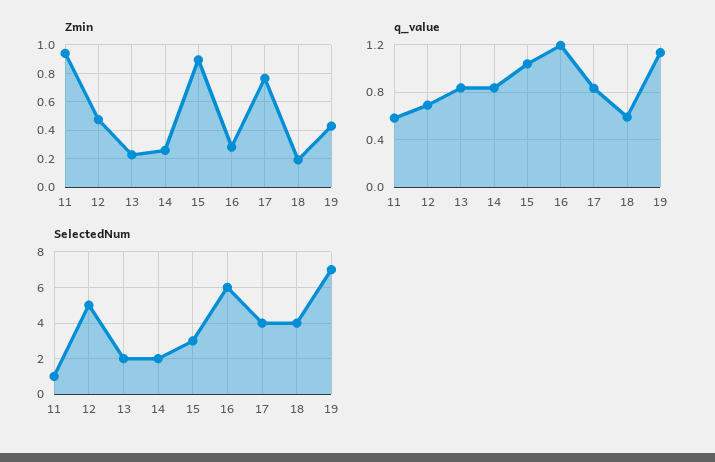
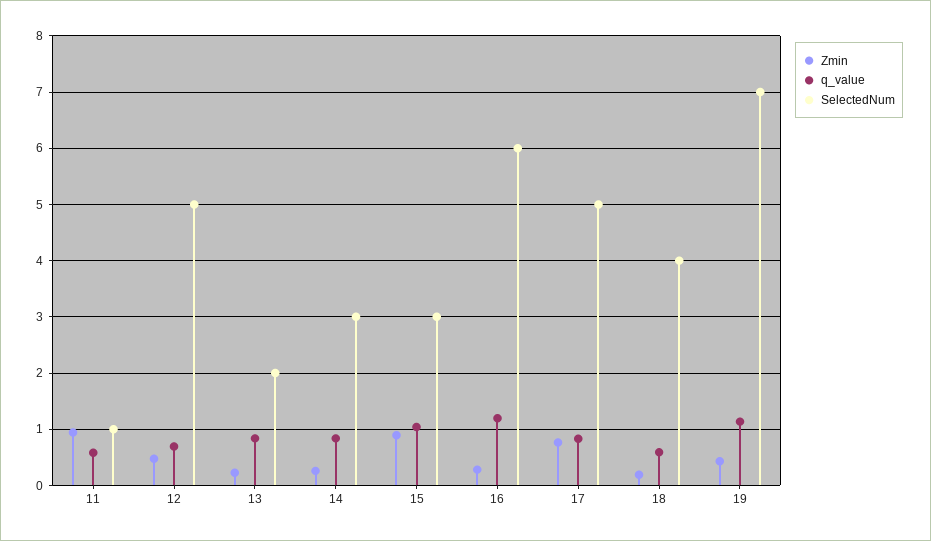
SelectedNum, 14: 2 -> 3
SelectedNum, 17: 4 -> 5

